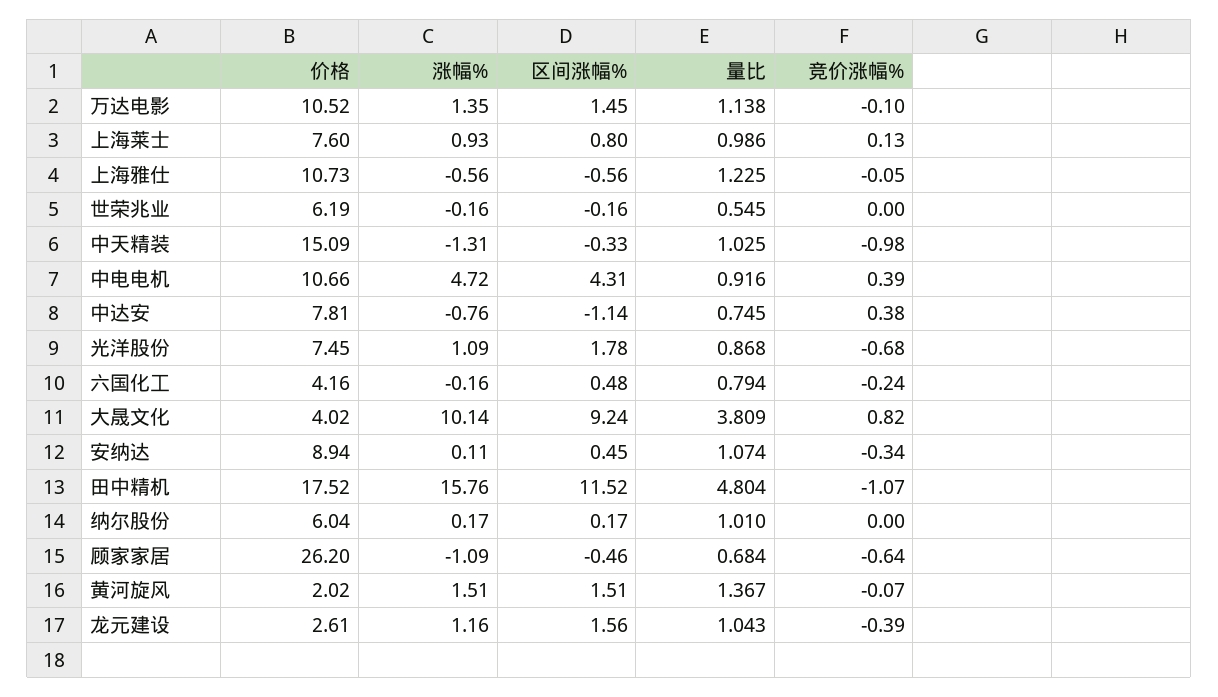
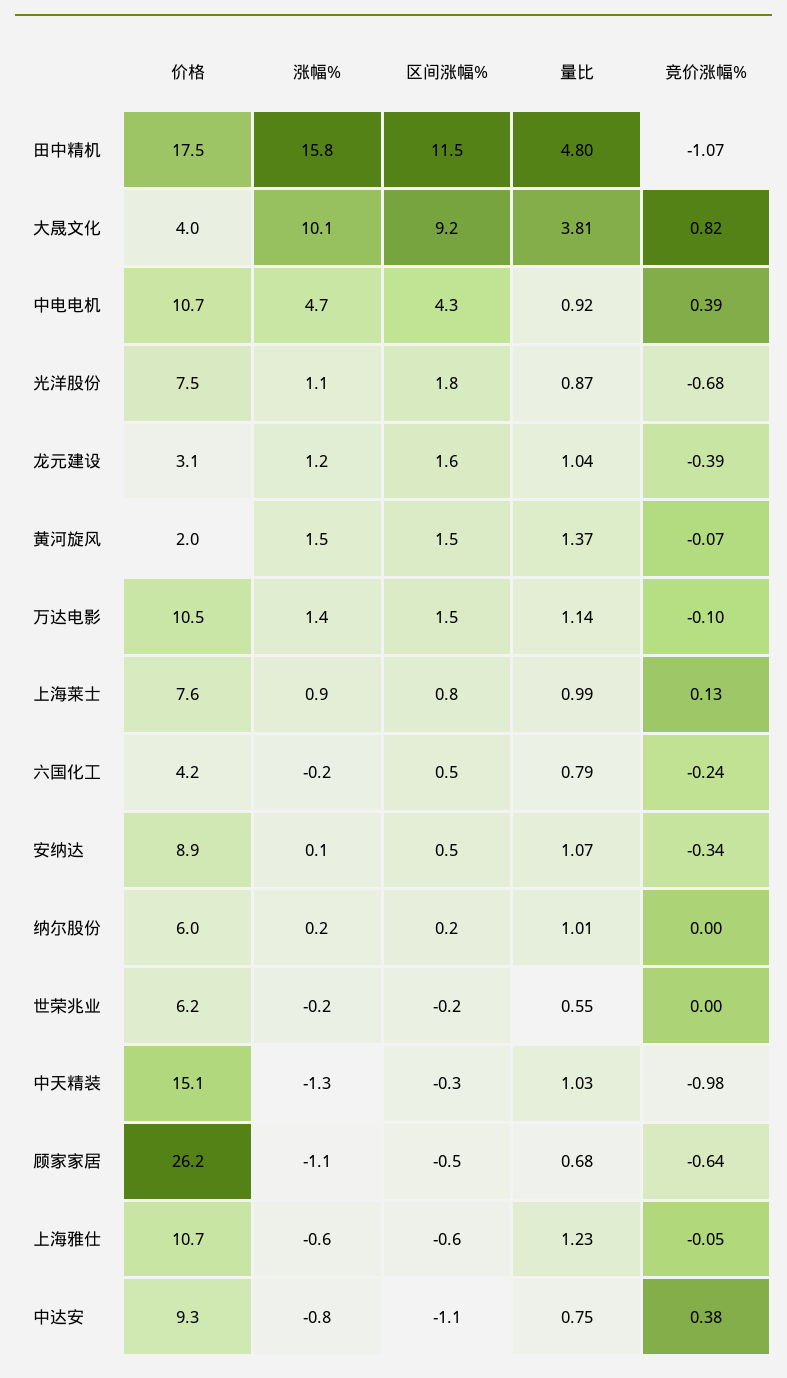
价格, 中达安: 7.81 -> 9.3
价格, 龙元建设: 2.61 -> 3.1

